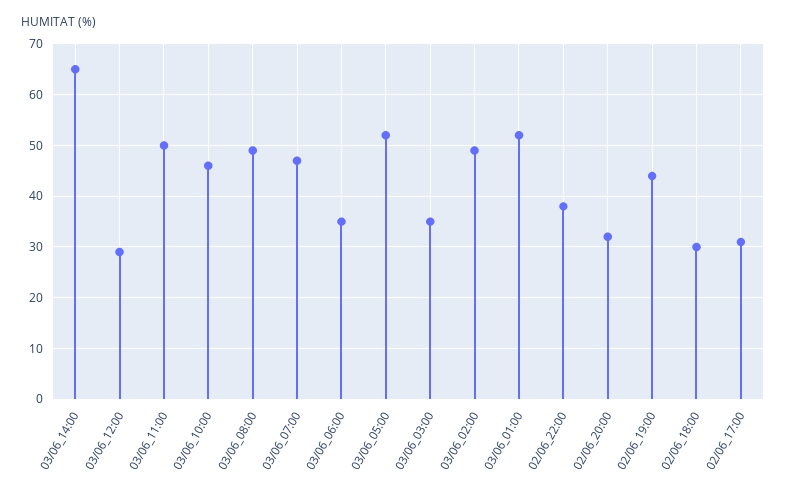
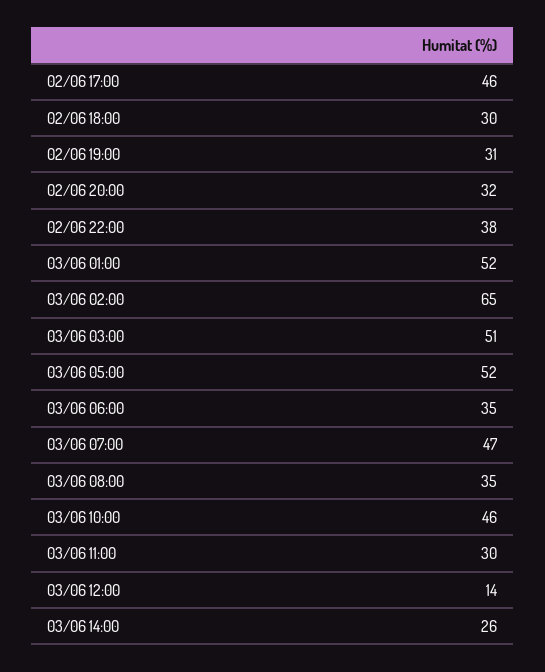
03/06_14:00: 65 -> 26
03/06_12:00: 30 -> 14
03/06_11:00: 50 -> 30
03/06_08:00: 50 -> 35
03/06_03:00: 35 -> 51
03/06_02:00: 50 -> 65
02/06_19:00: 45 -> 31
02/06_17:00: 30 -> 46

